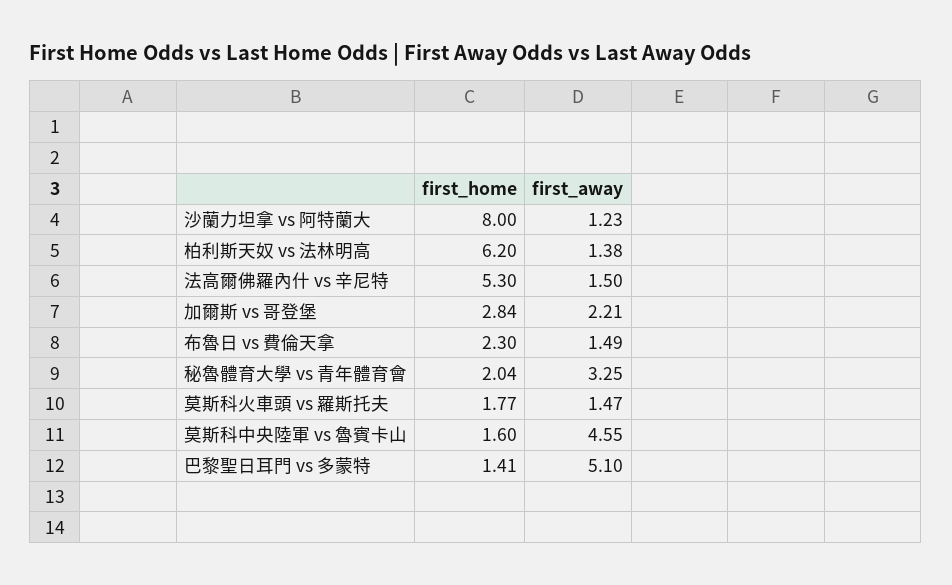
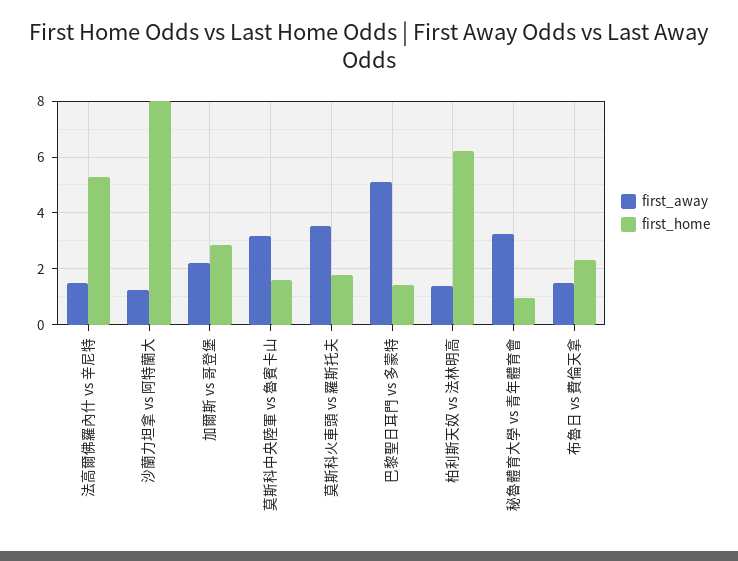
first_home, 秘魯體育大學 vs 青年體育會: 2.04 -> 1
first_away, 莫斯科火車頭 vs 羅斯托夫: 1.47 -> 3.5
first_away, 莫斯科中央陸軍 vs 魯賓卡山: 4.55 -> 3.25

